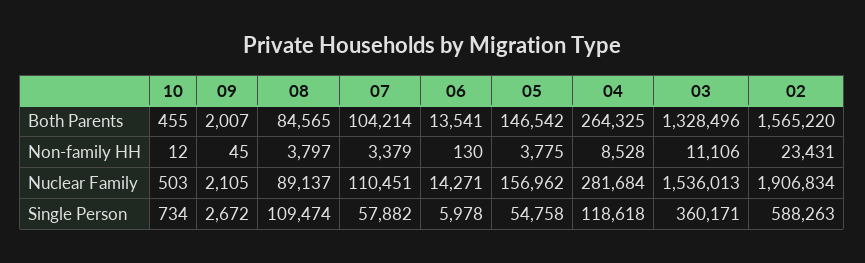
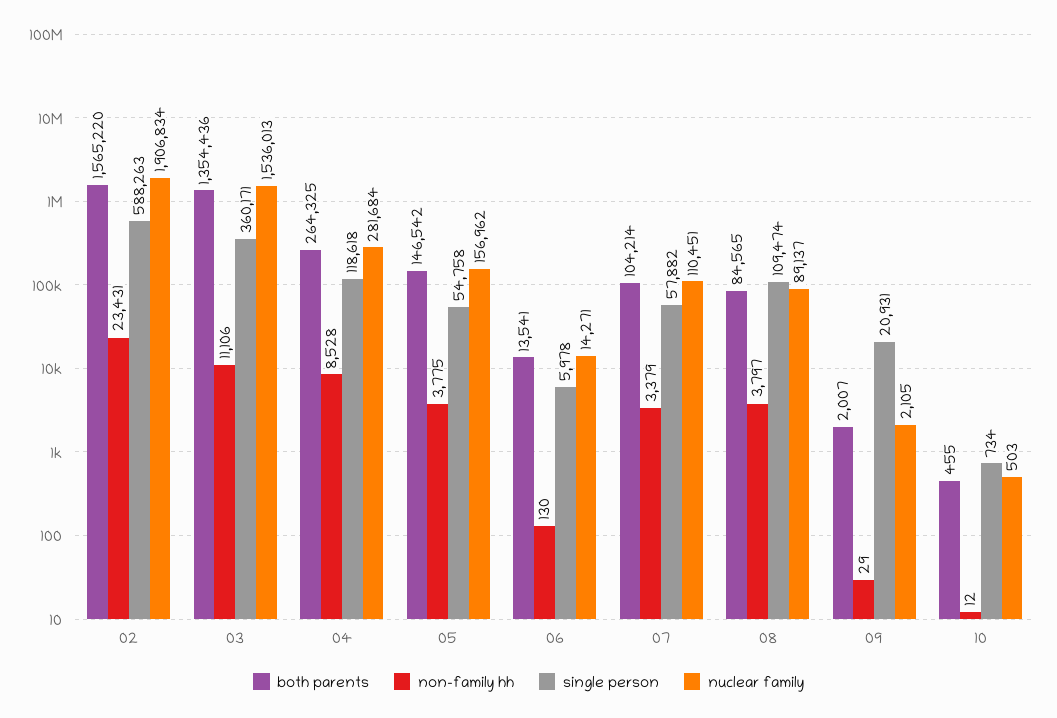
Both Parents, 03: 1328496 -> 1354436
Non-family HH, 09: 45 -> 29
Single Person, 09: 2672 -> 20931

